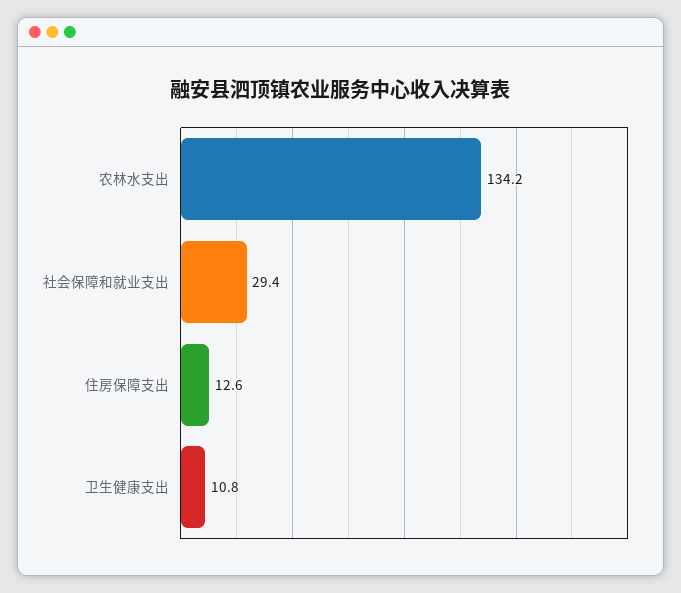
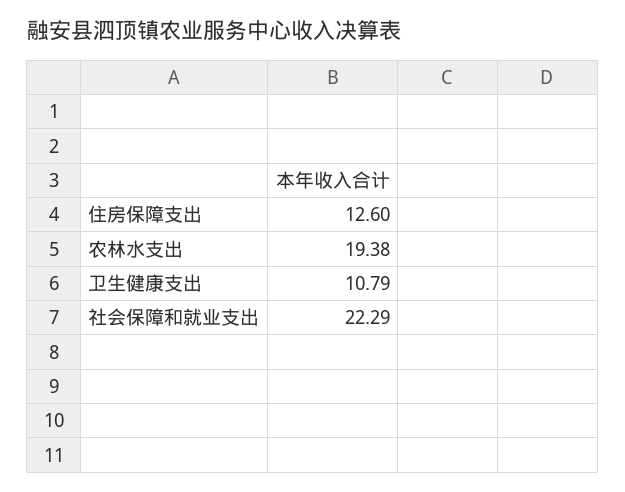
农林水支出: 134.2 -> 19.38
社会保障和就业支出: 29.4 -> 22.29

